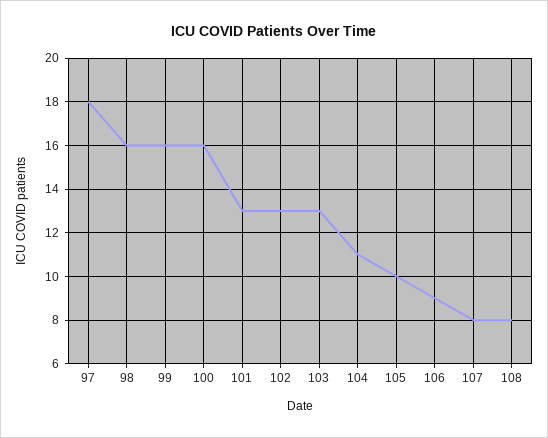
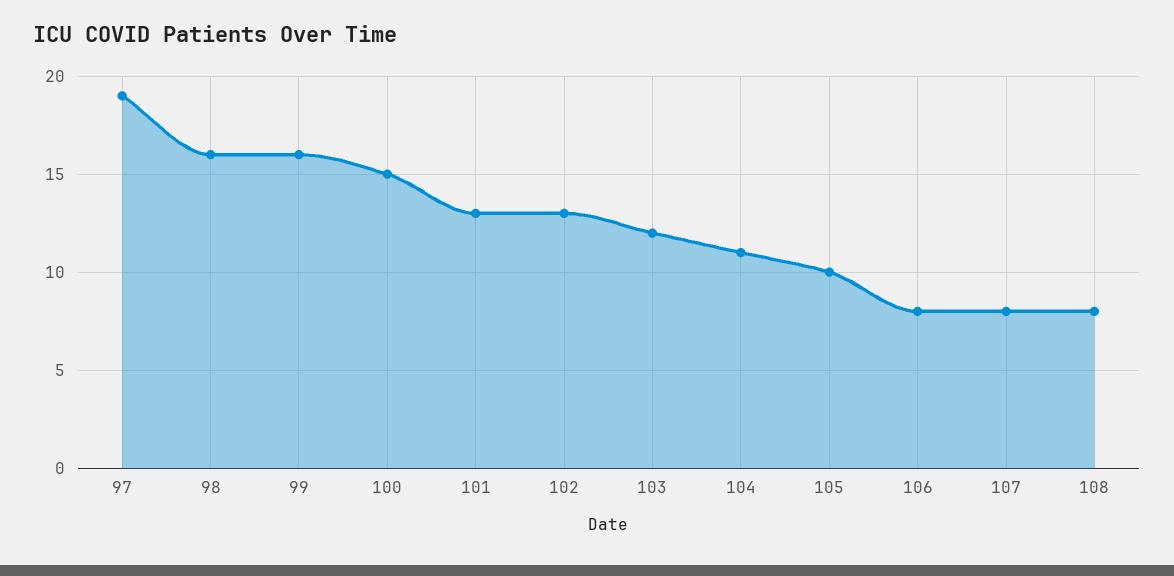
97: 18 -> 19
100: 16 -> 15
103: 13 -> 12
106: 9 -> 8

